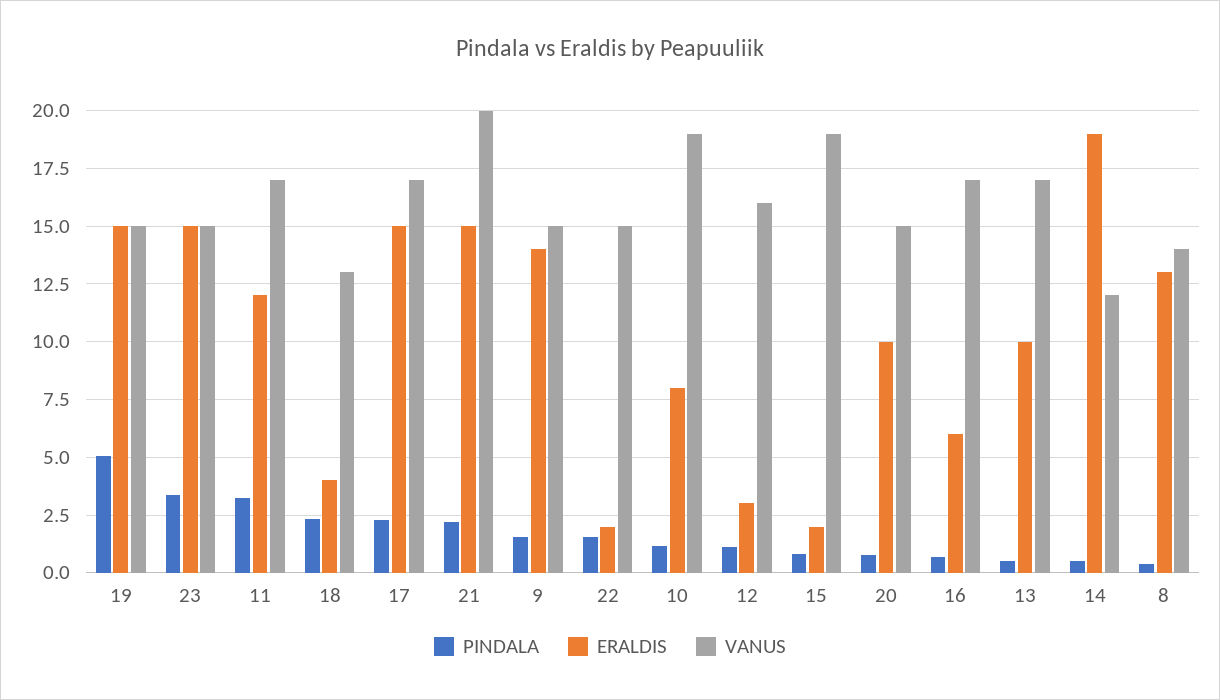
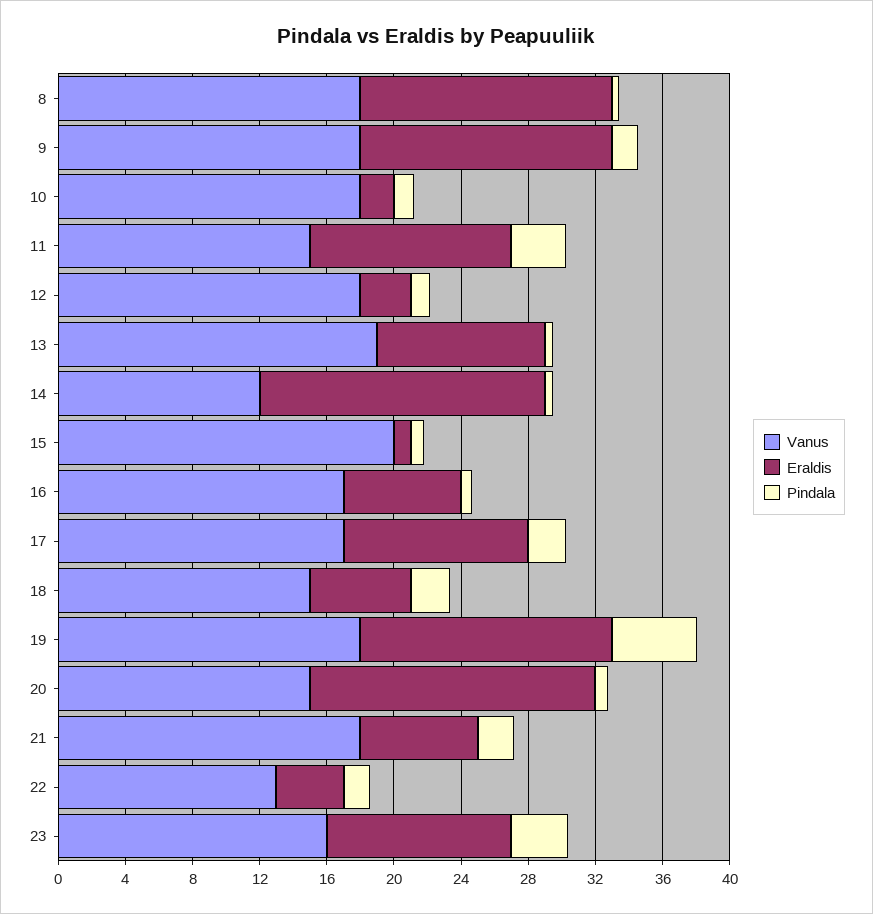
VANUS, 19: 15 -> 18
ERALDIS, 23: 15 -> 11
VANUS, 23: 15 -> 16
VANUS, 11: 17 -> 15
ERALDIS, 18: 4 -> 6
VANUS, 18: 13 -> 15
ERALDIS, 17: 15 -> 11
ERALDIS, 21: 15 -> 7
VANUS, 21: 20 -> 18
ERALDIS, 9: 14 -> 15
VANUS, 9: 15 -> 18
ERALDIS, 22: 2 -> 4
VANUS, 22: 15 -> 13
ERALDIS, 10: 8 -> 2
VANUS, 10: 19 -> 18
VANUS, 12: 16 -> 18
ERALDIS, 15: 2 -> 1
VANUS, 15: 19 -> 20
ERALDIS, 20: 10 -> 17
ERALDIS, 16: 6 -> 7
VANUS, 13: 17 -> 19
ERALDIS, 14: 19 -> 17
ERALDIS, 8: 13 -> 15
VANUS, 8: 14 -> 18

